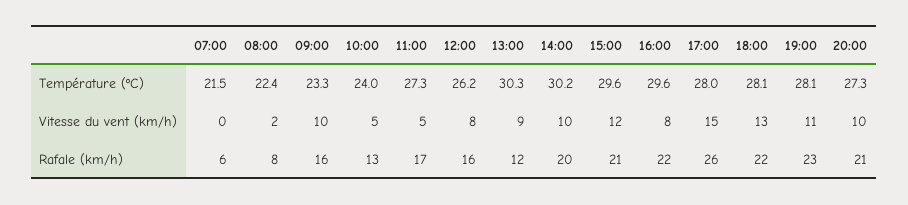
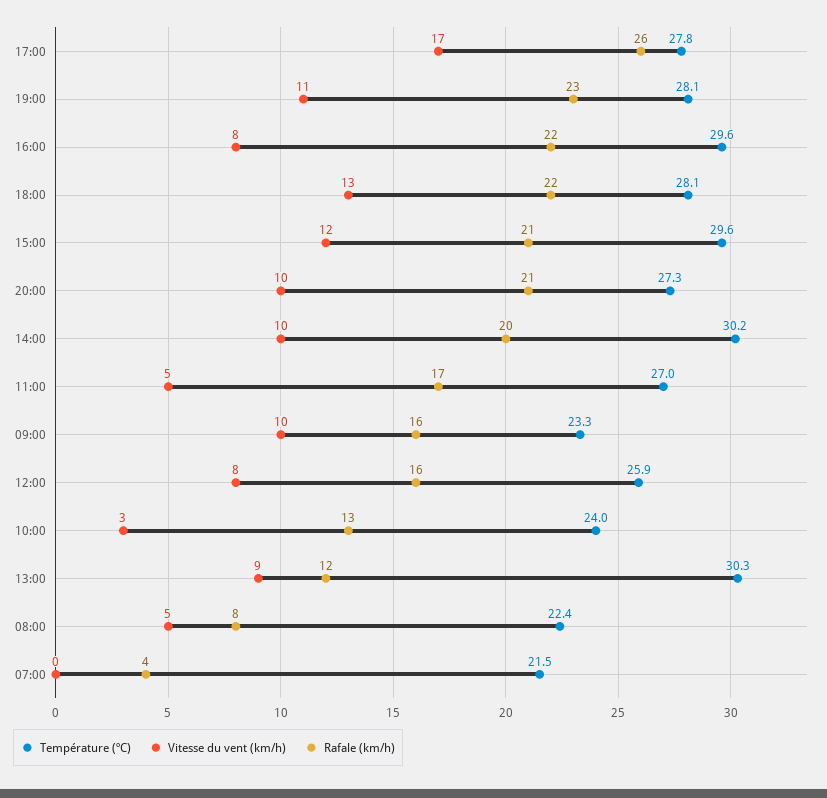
Température (ºC), 11:00: 27.3 -> 27
Température (ºC), 12:00: 26.2 -> 25.9
Température (ºC), 17:00: 28 -> 27.8
Vitesse du vent (km/h), 08:00: 2 -> 5
Vitesse du vent (km/h), 10:00: 5 -> 3
Vitesse du vent (km/h), 17:00: 15 -> 17
Rafale (km/h), 07:00: 6 -> 4

